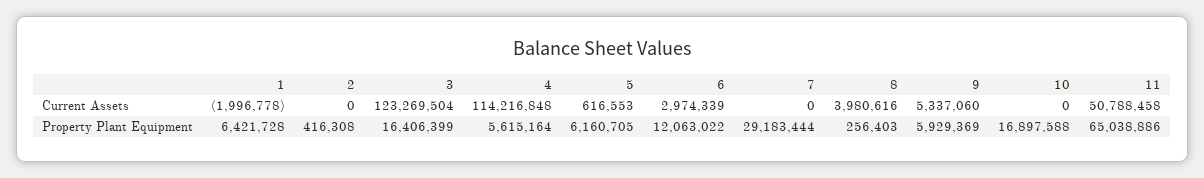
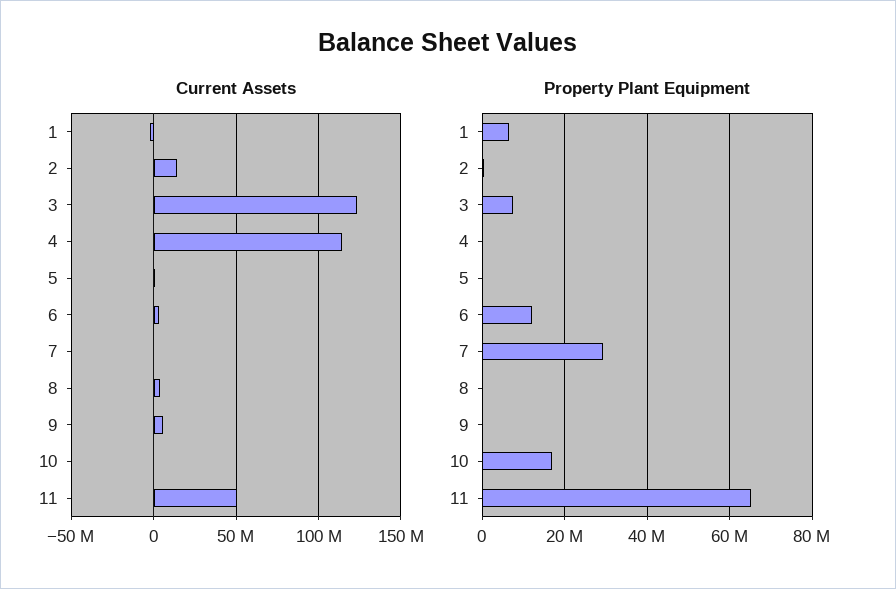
Current Assets, 2: 0 -> 15000000
Property Plant Equipment, 3: 16406399 -> 8000000
Property Plant Equipment, 4: 5615164 -> 0
Property Plant Equipment, 5: 6160705 -> 0
Property Plant Equipment, 9: 5929369 -> 0

